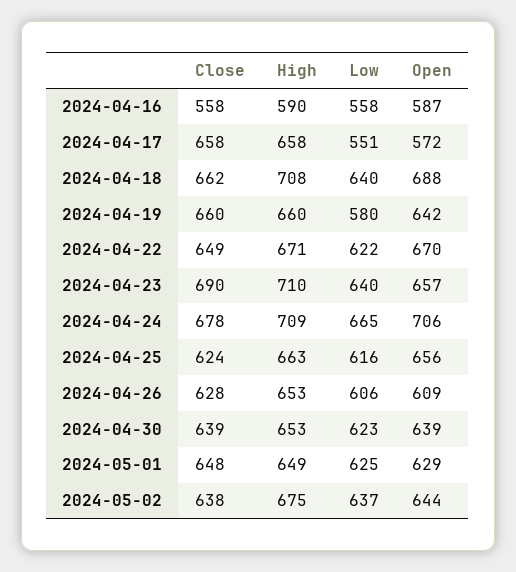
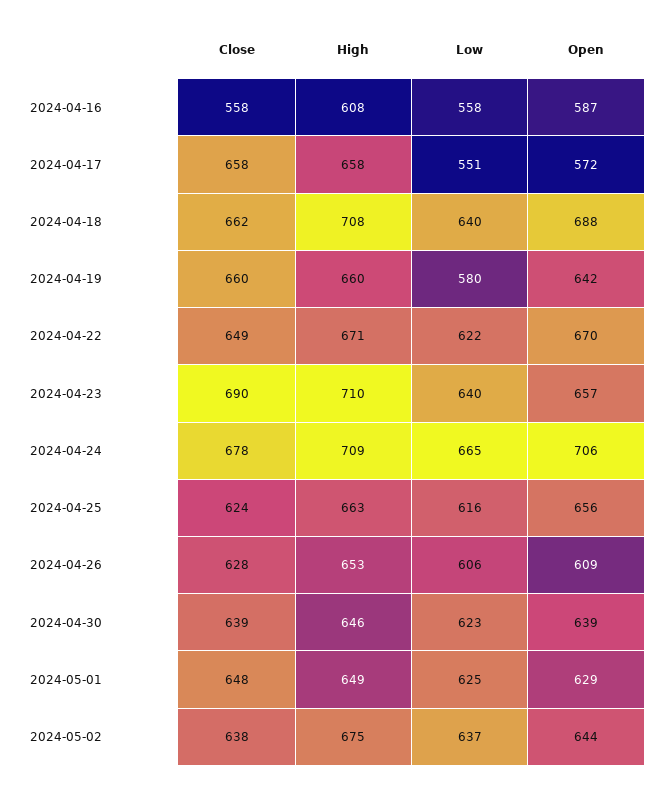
High, 2024-04-16: 590 -> 608
High, 2024-04-30: 653 -> 646

